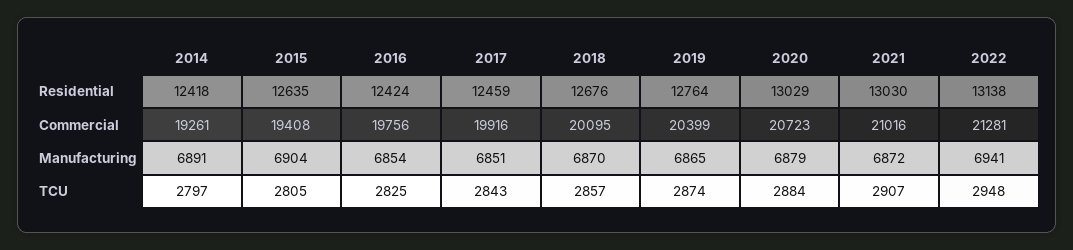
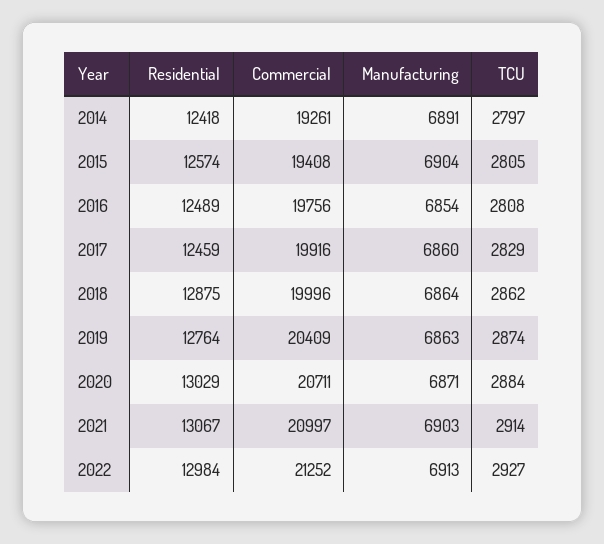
2015, Residential: 12635 -> 12574
2016, Residential: 12424 -> 12489
2018, Residential: 12676 -> 12875
2021, Residential: 13030 -> 13067
2022, Residential: 13138 -> 12984
2018, Commercial: 20095 -> 19996
2019, Commercial: 20399 -> 20409
2020, Commercial: 20723 -> 20711
2021, Commercial: 21016 -> 20997
2022, Commercial: 21281 -> 21252
2017, Manufacturing: 6851 -> 6860
2018, Manufacturing: 6870 -> 6864
2019, Manufacturing: 6865 -> 6863
2020, Manufacturing: 6879 -> 6871
2021, Manufacturing: 6872 -> 6903
2022, Manufacturing: 6941 -> 6913
2016, TCU: 2825 -> 2808
2017, TCU: 2843 -> 2829
2018, TCU: 2857 -> 2862
2021, TCU: 2907 -> 2914
2022, TCU: 2948 -> 2927

